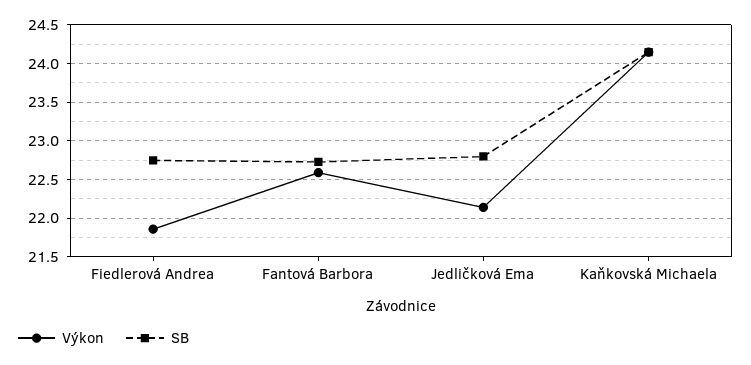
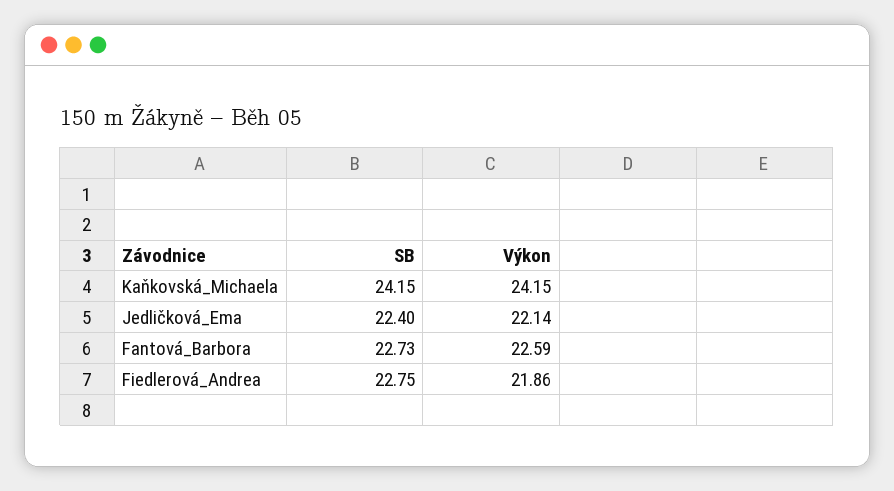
SB, Jedličková Ema: 22.8 -> 22.4

